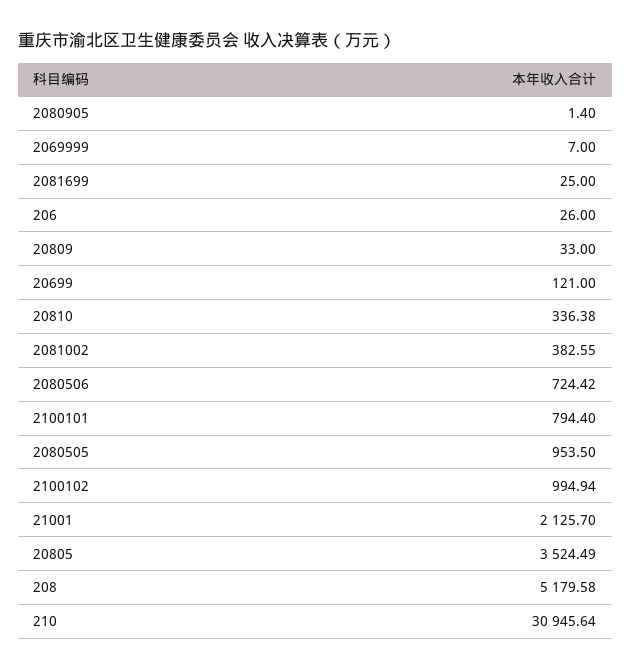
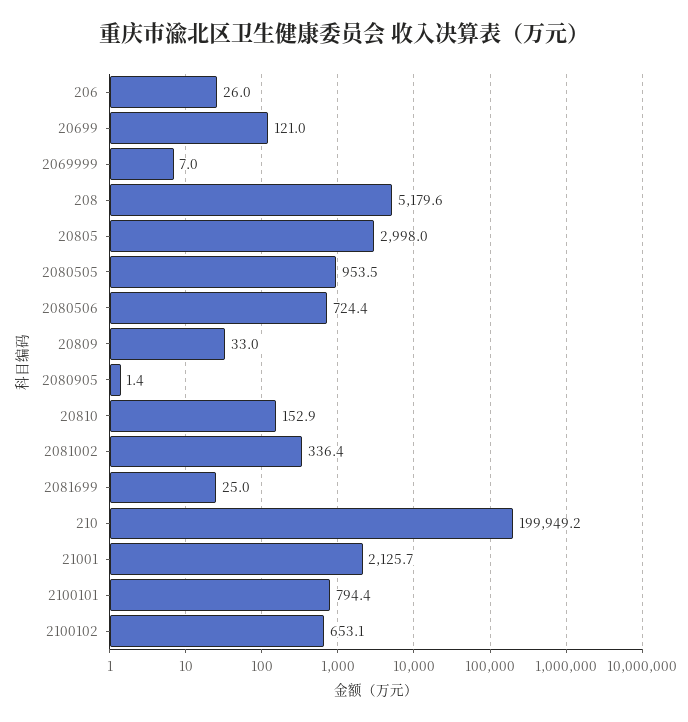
20810: 336.38 -> 152.9
2081002: 382.55 -> 336.4
2100102: 994.94 -> 653.1
20805: 3524.49 -> 2998
210: 30945.64 -> 199949.2

